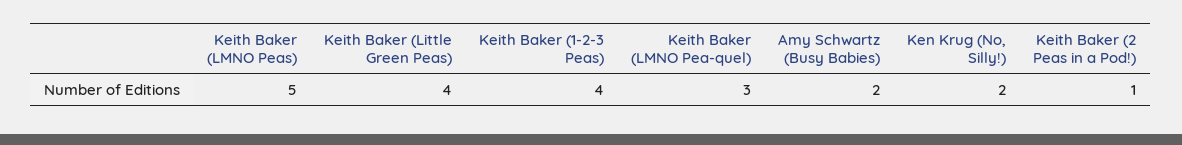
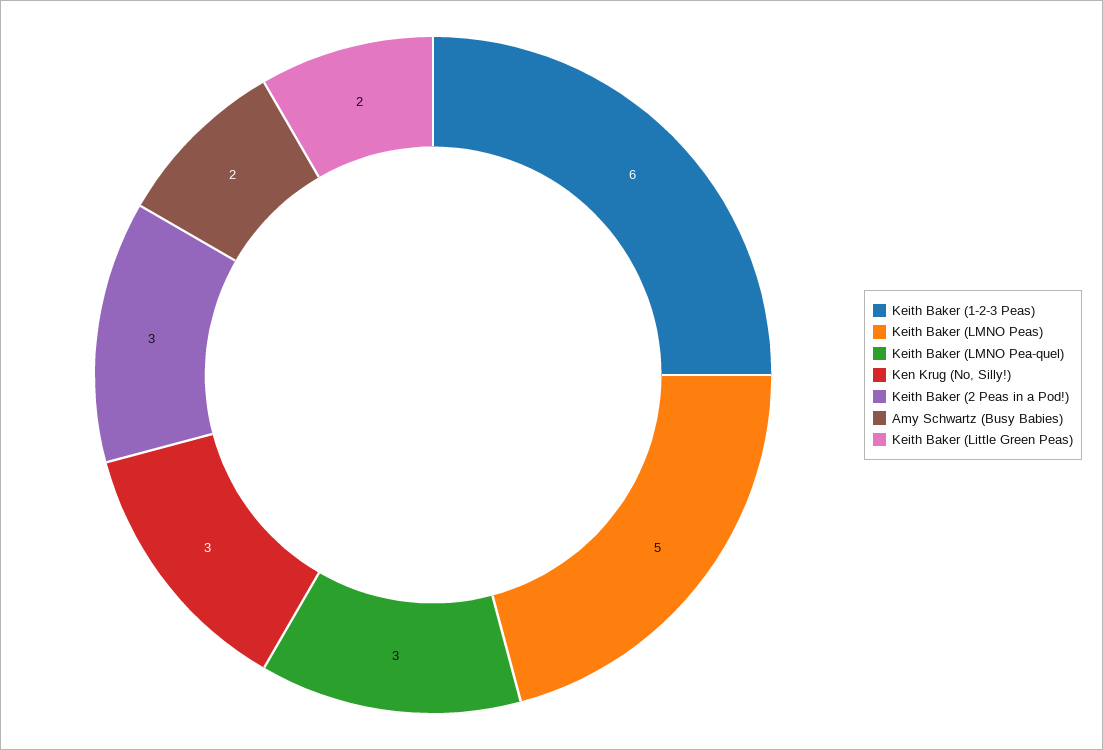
Keith Baker (Little Green Peas): 4 -> 2
Keith Baker (1-2-3 Peas): 4 -> 6
Ken Krug (No, Silly!): 2 -> 3
Keith Baker (2 Peas in a Pod!): 1 -> 3

